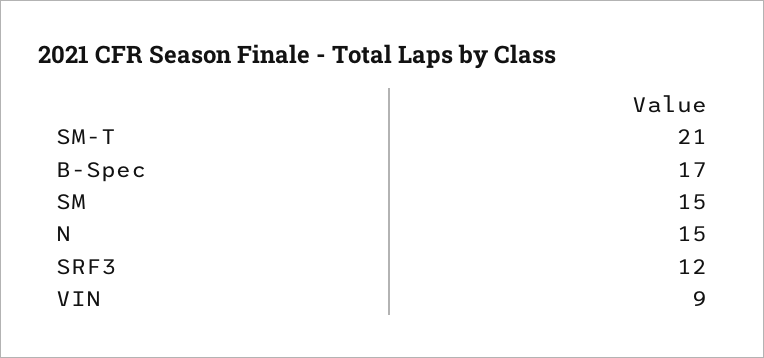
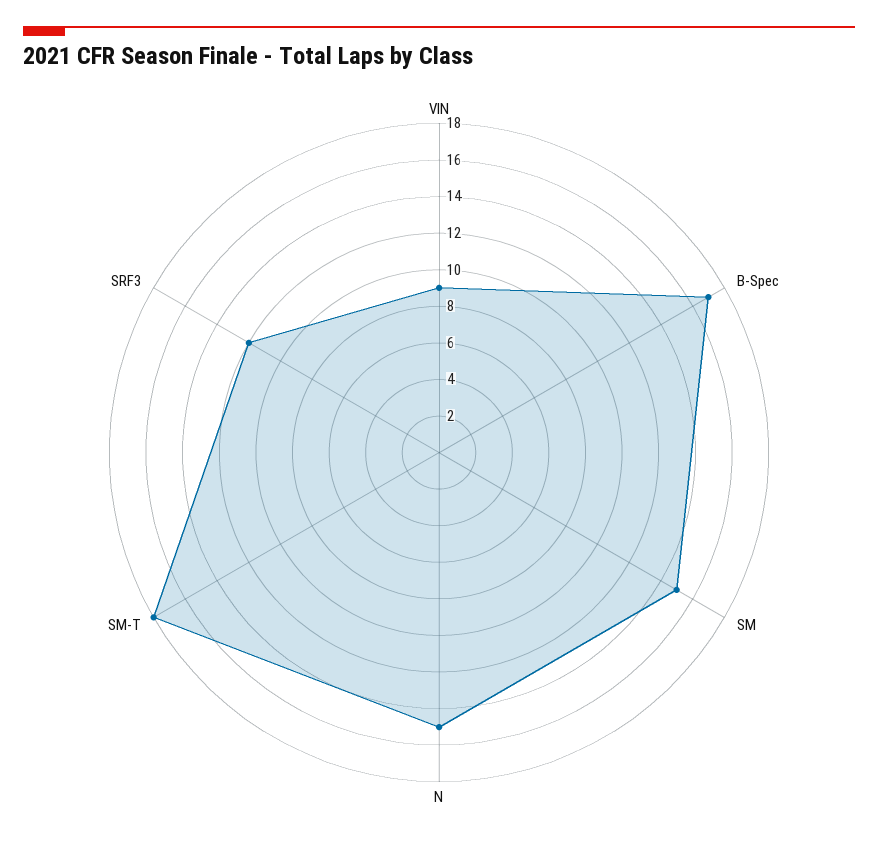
SM-T: 21 -> 18

